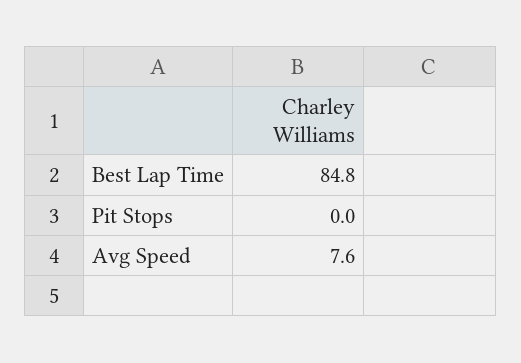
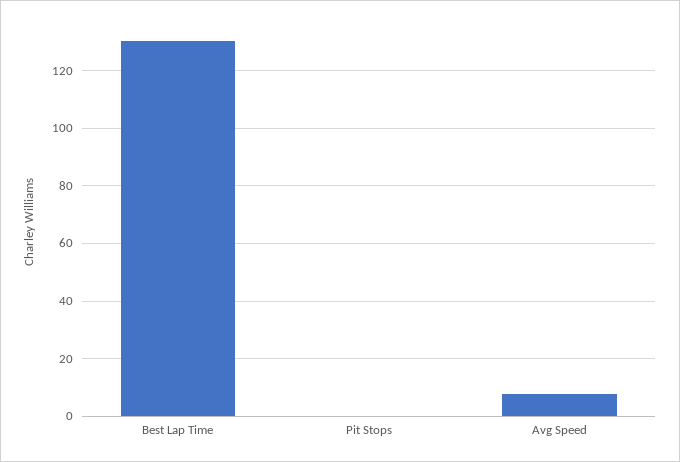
Best Lap Time: 84.8 -> 130

